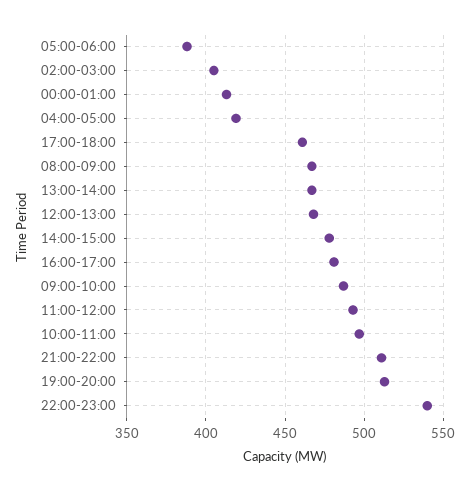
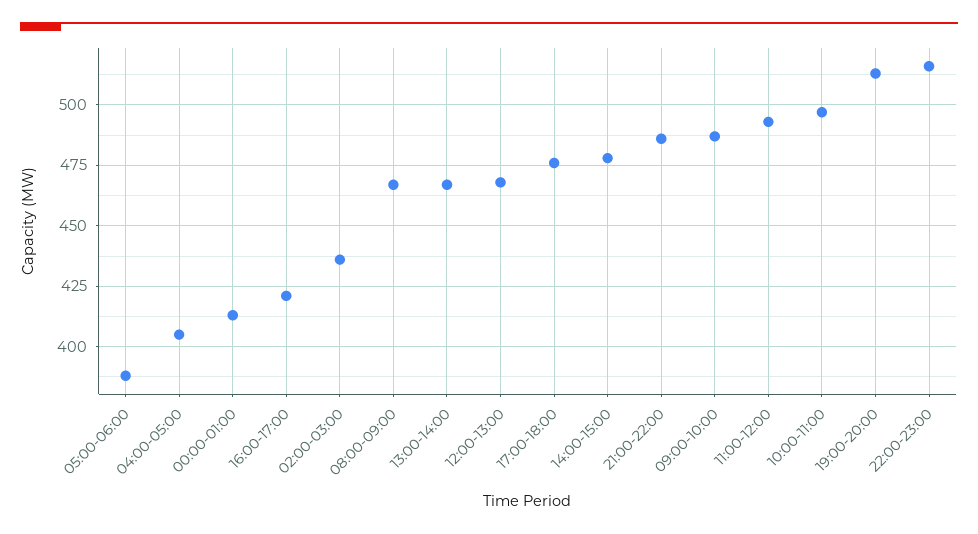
02:00-03:00: 405 -> 435
04:00-05:00: 420 -> 405
17:00-18:00: 460 -> 475
16:00-17:00: 480 -> 420
21:00-22:00: 510 -> 485
22:00-23:00: 540 -> 515

